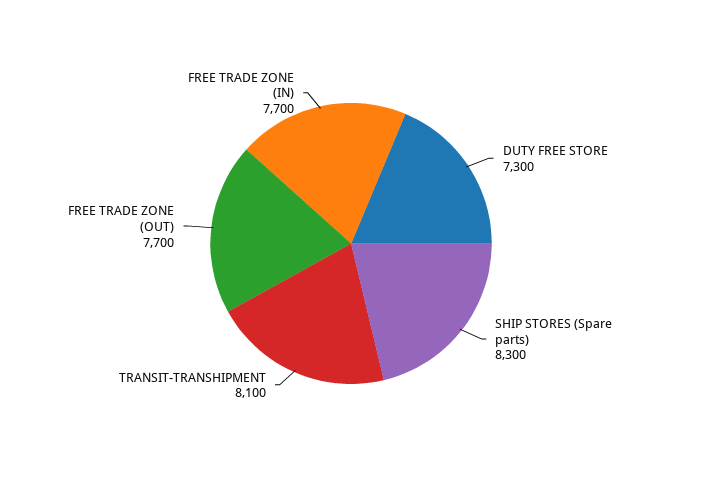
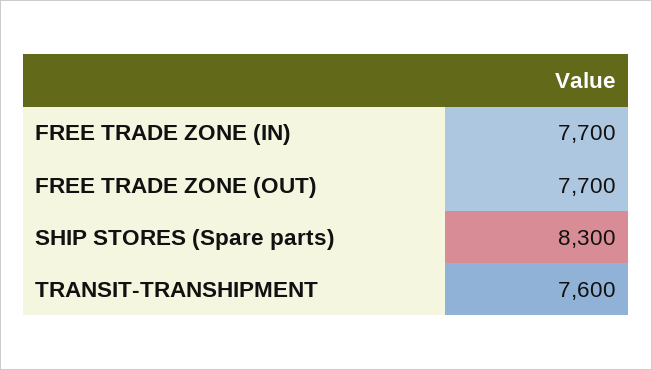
DUTY FREE STORE: 7300 -> none
TRANSIT-TRANSHIPMENT: 8100 -> 7600

